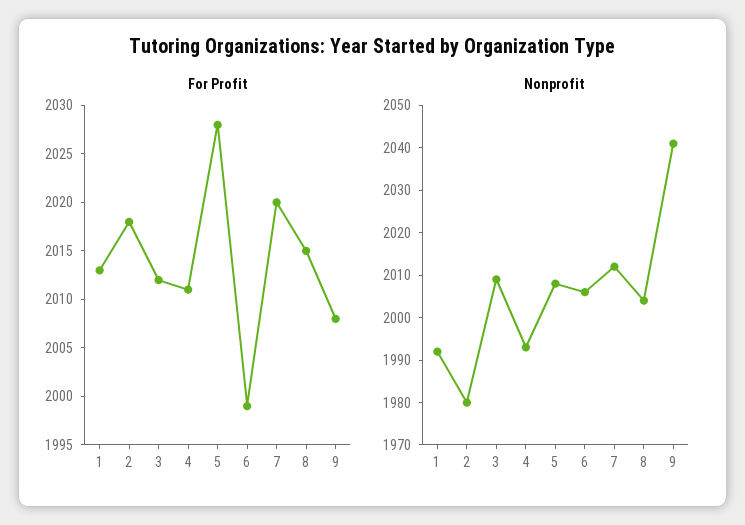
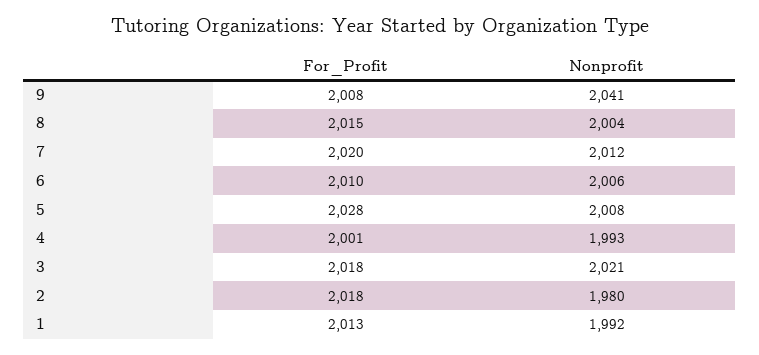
For Profit, 3: 2012 -> 2018
For Profit, 4: 2011 -> 2001
For Profit, 6: 1999 -> 2010
Nonprofit, 3: 2010 -> 2021

